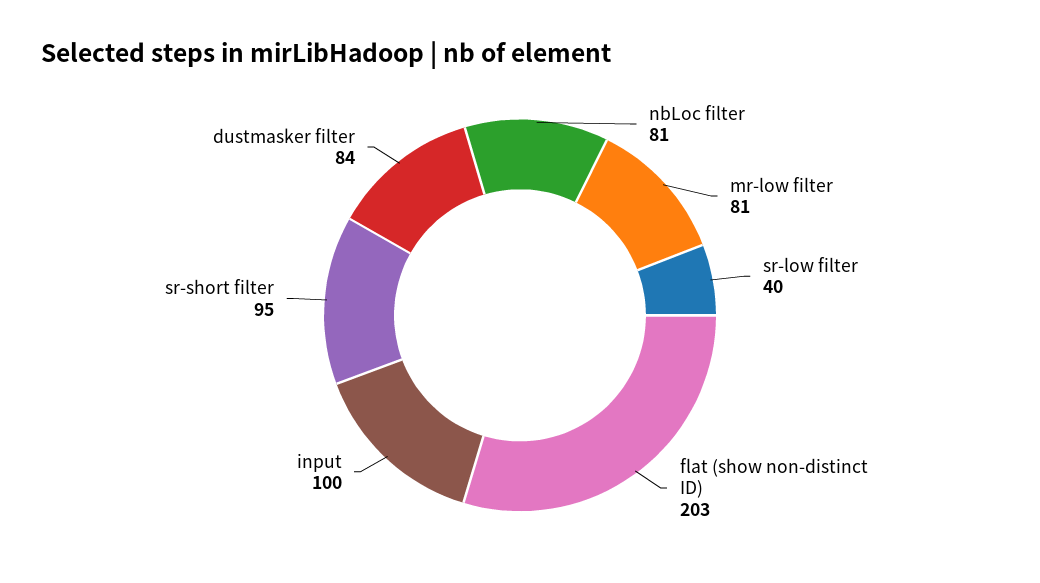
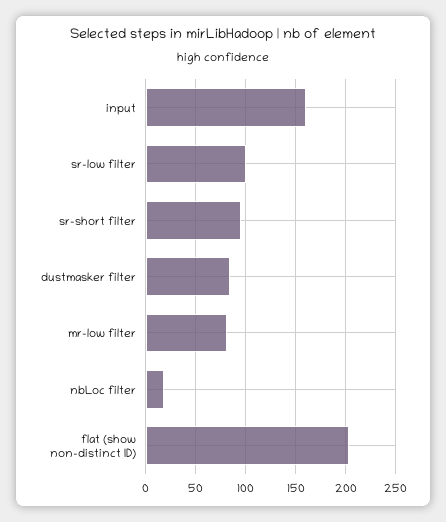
nbLoc filter: 81 -> 20
sr-low filter: 40 -> 100
input: 100 -> 160

